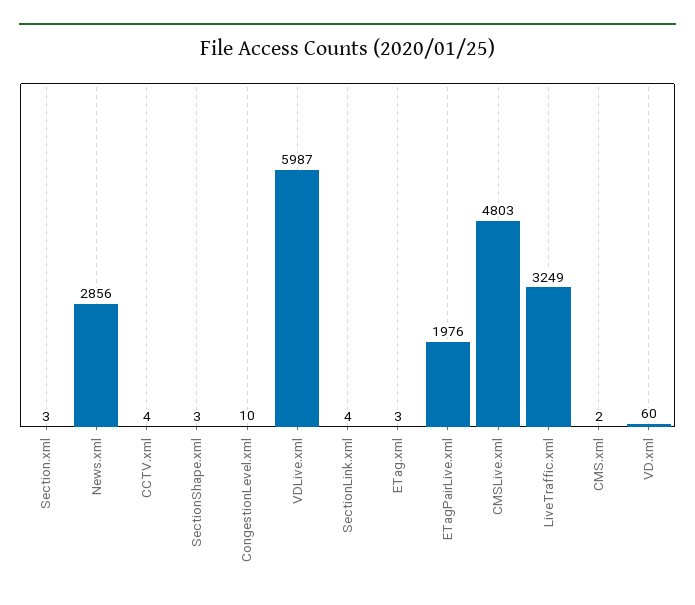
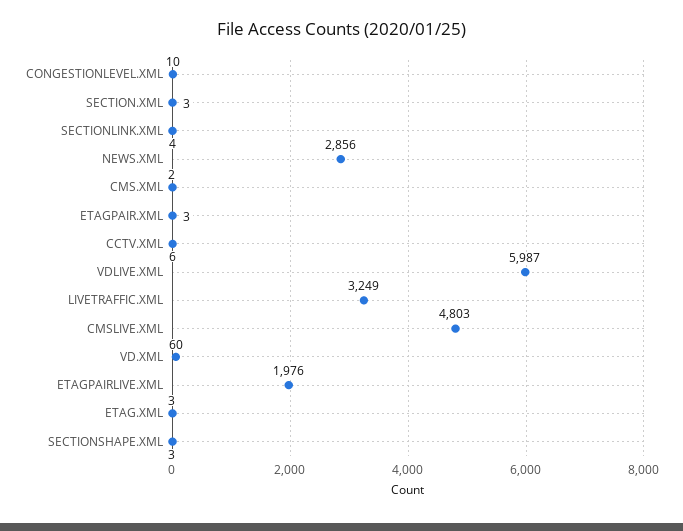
CCTV.xml: 4 -> 6
ETAGPAIR.XML: none -> 3

